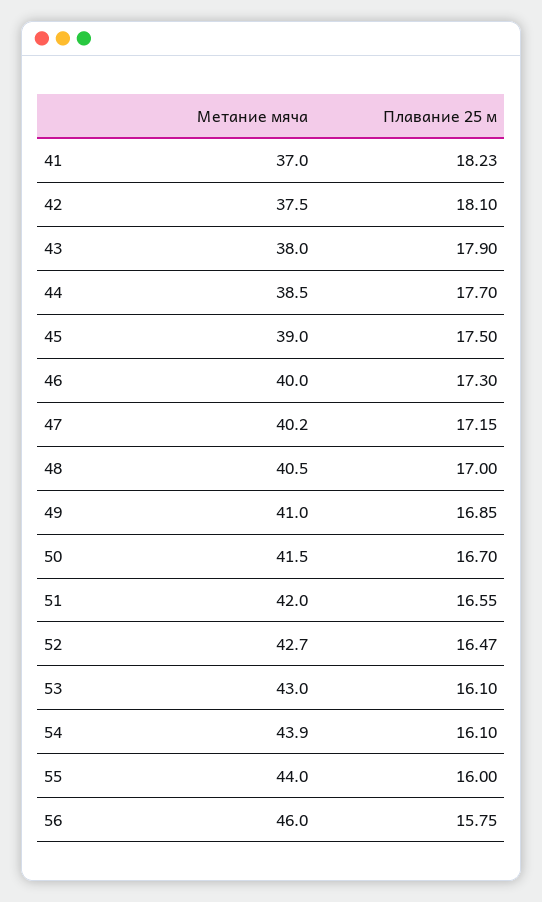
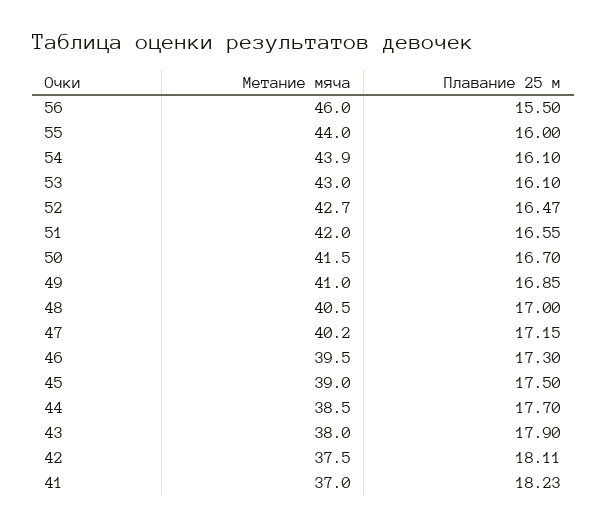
Плавание 25 м, 42: 18.1 -> 18.11
Метание мяча, 46: 40 -> 39.5
Плавание 25 м, 56: 15.75 -> 15.5

